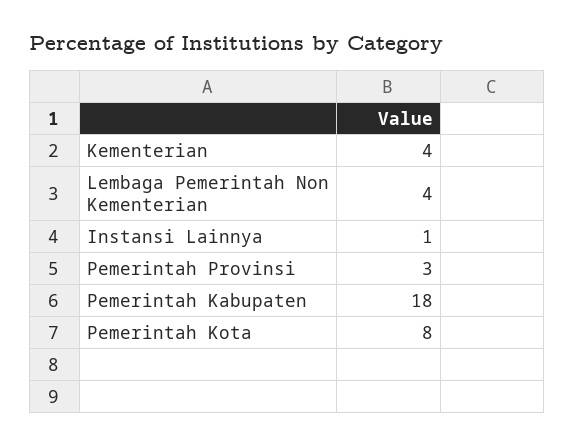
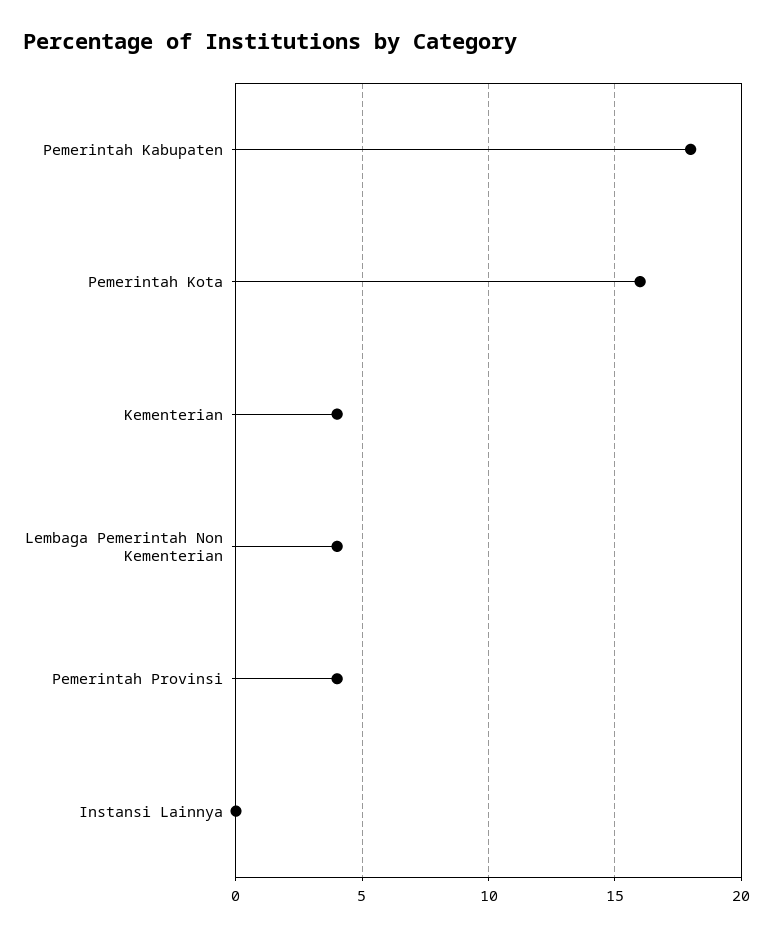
Instansi Lainnya: 1 -> 0
Pemerintah Provinsi: 3 -> 4
Pemerintah Kota: 8 -> 16

